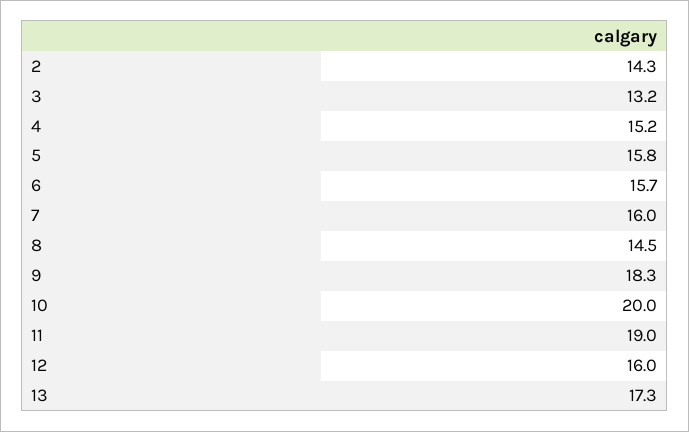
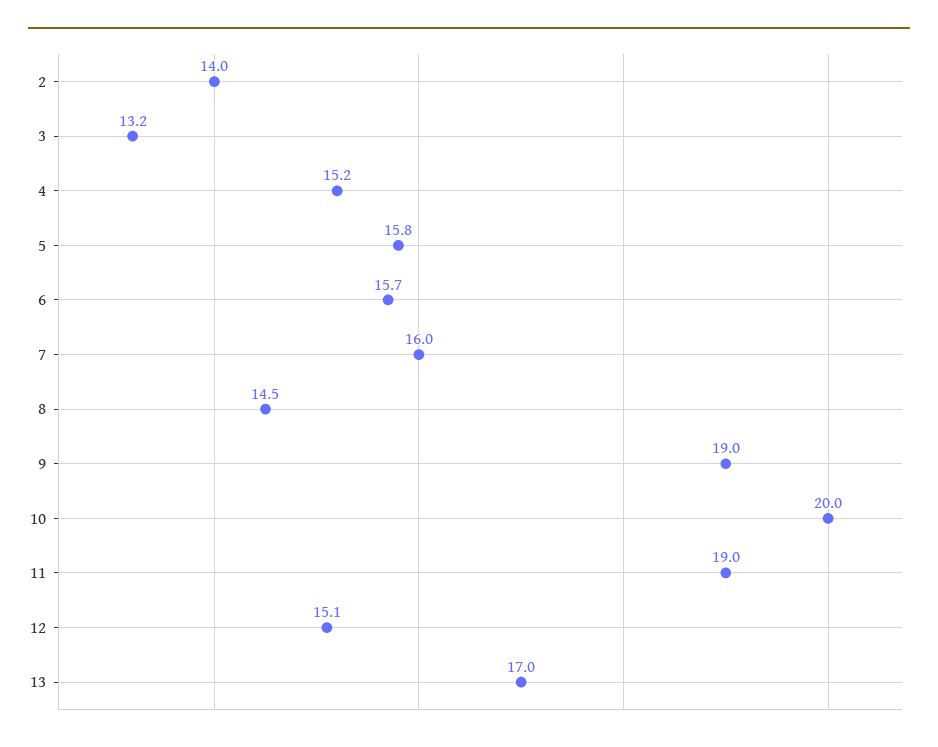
2: 14.3 -> 14
9: 18.3 -> 19
12: 16 -> 15.1
13: 17.3 -> 17

